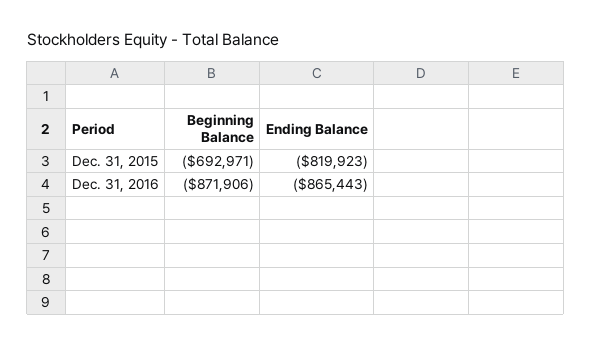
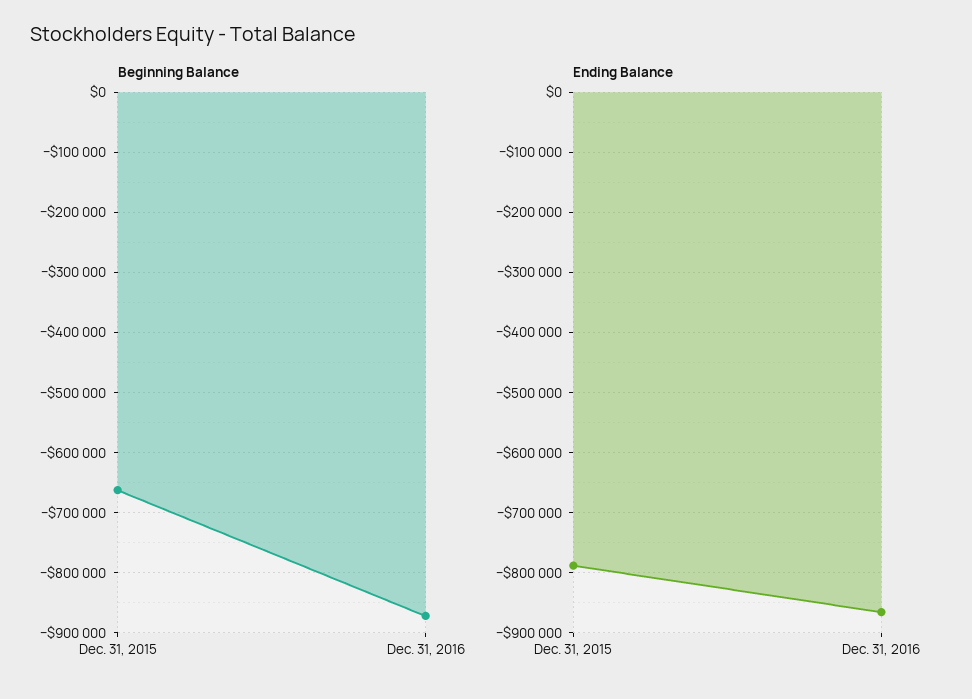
Beginning Balance, Dec. 31, 2015: -692971 -> -660000
Ending Balance, Dec. 31, 2015: -819923 -> -790000

